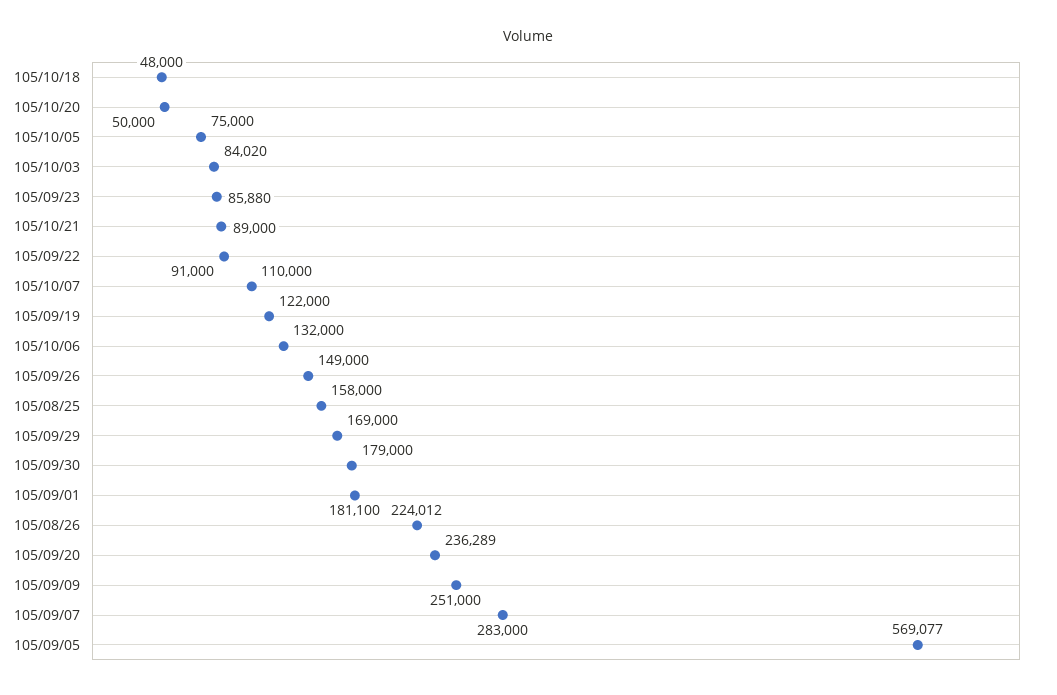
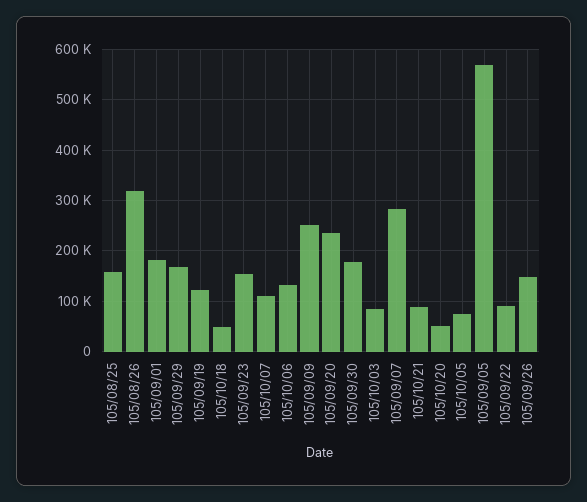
105/09/23: 85880 -> 160000
105/08/26: 224012 -> 320000

